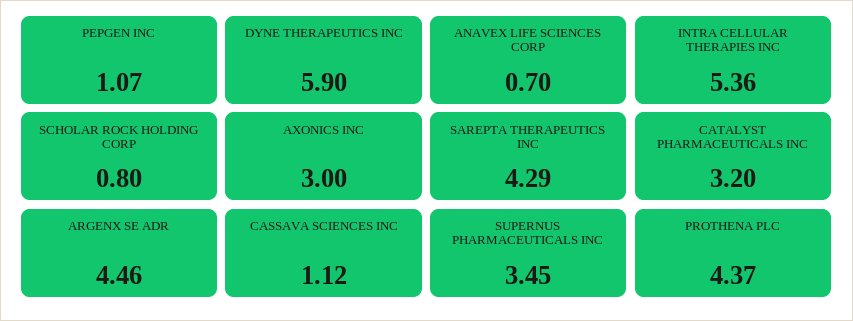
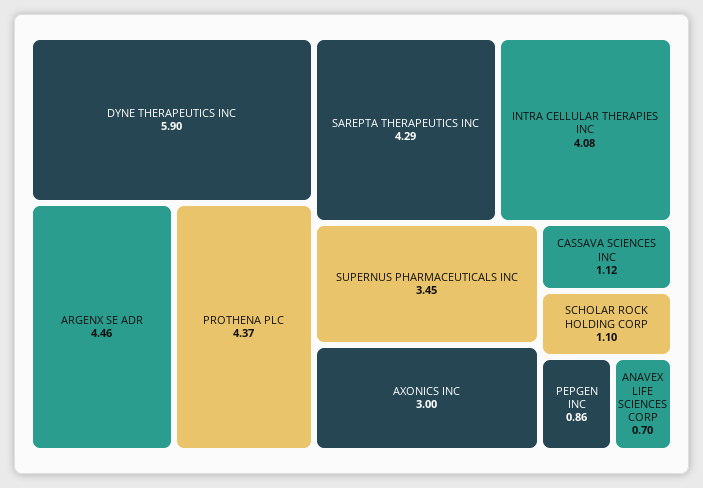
PEPGEN INC: 1.07 -> 0.86
INTRA CELLULAR THERAPIES INC: 5.36 -> 4.08
SCHOLAR ROCK HOLDING CORP: 0.8 -> 1.1
CATALYST PHARMACEUTICALS INC: 3.2 -> none

